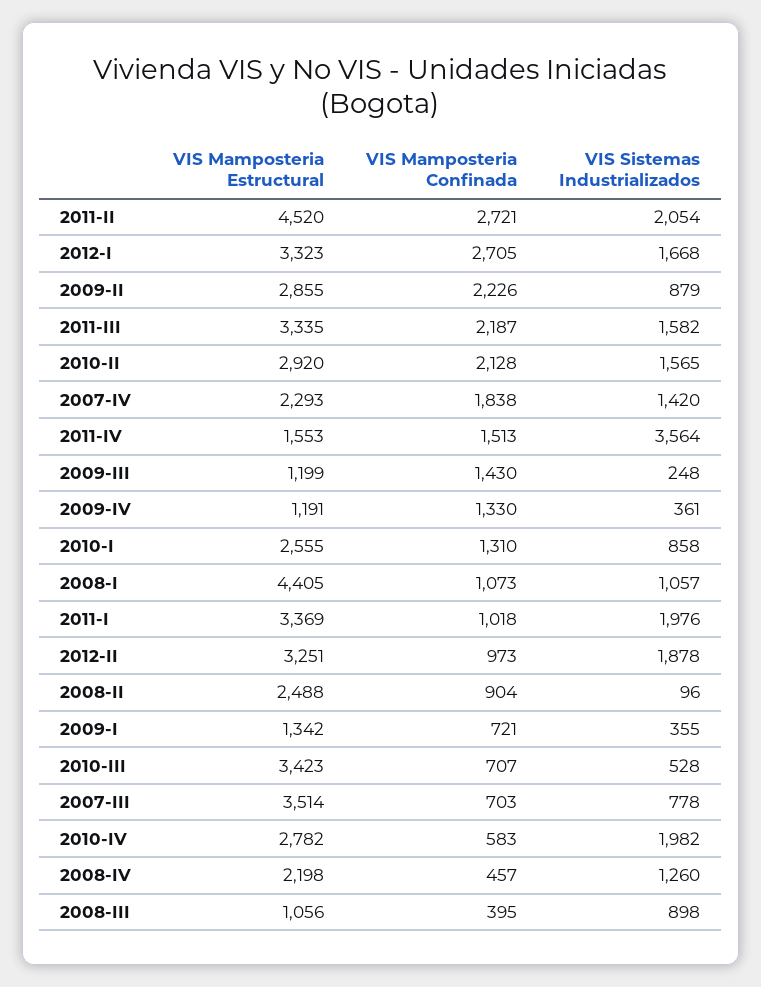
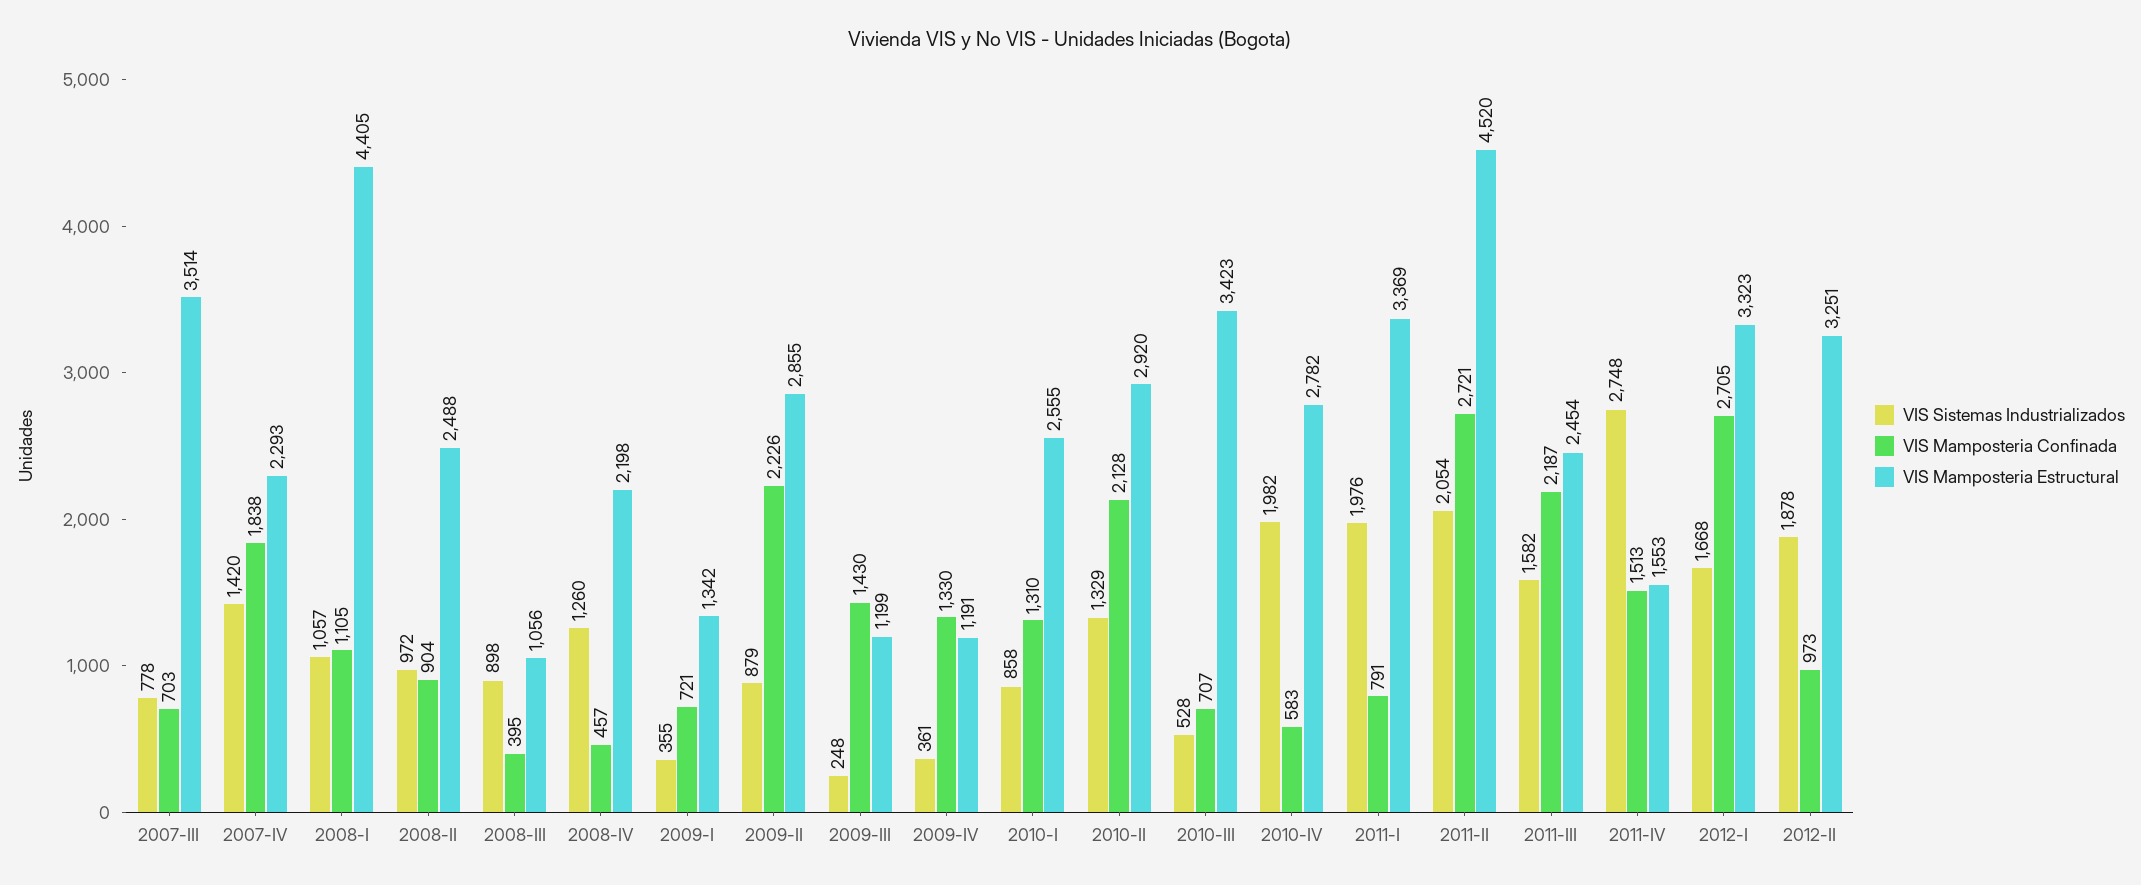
VIS Mamposteria Estructural, 2011-III: 3335 -> 2454
VIS Sistemas Industrializados, 2010-II: 1565 -> 1329
VIS Sistemas Industrializados, 2011-IV: 3564 -> 2748
VIS Mamposteria Confinada, 2008-I: 1073 -> 1105
VIS Mamposteria Confinada, 2011-I: 1018 -> 791
VIS Sistemas Industrializados, 2008-II: 96 -> 972

